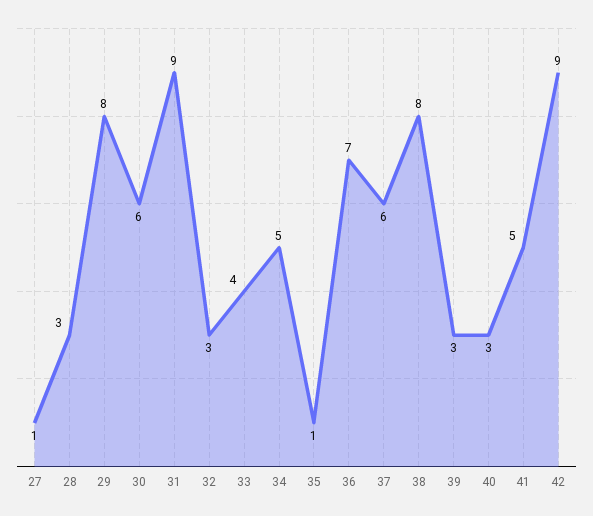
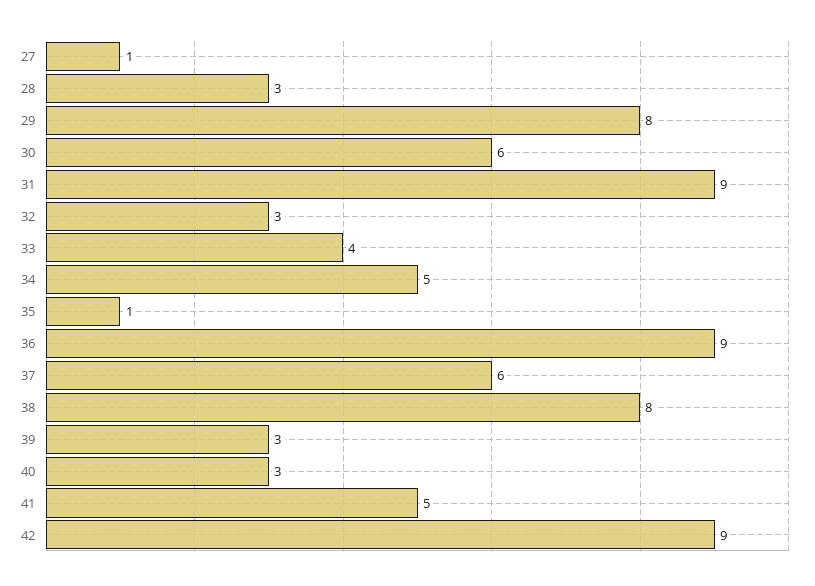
36: 7 -> 9

